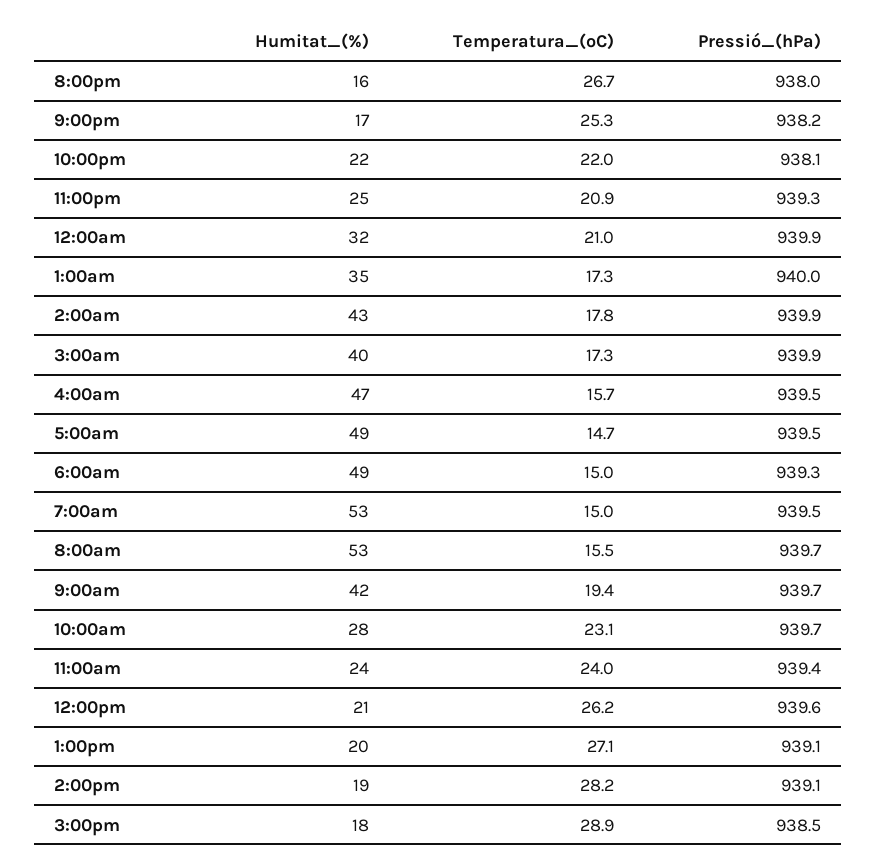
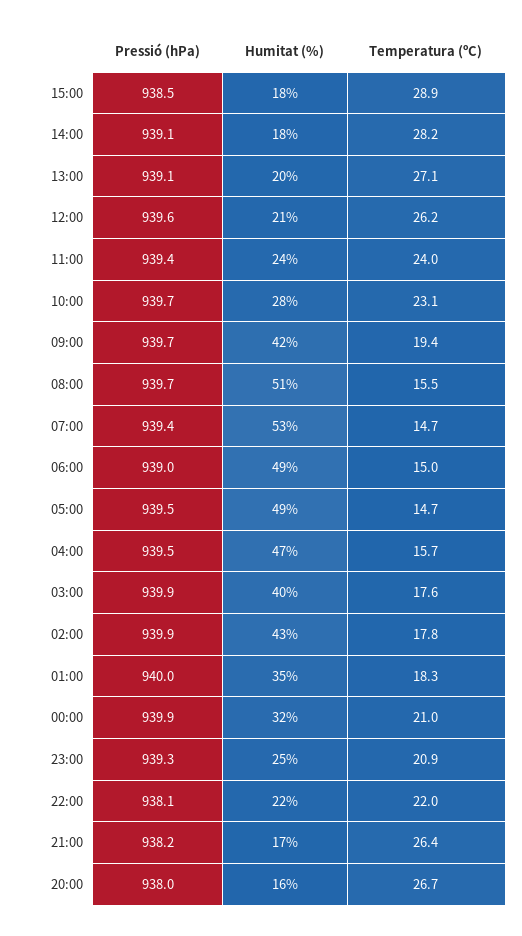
Temperatura_(ºC), 9:00pm: 25.3 -> 26.4
Temperatura_(ºC), 1:00am: 17.3 -> 18.3
Temperatura_(ºC), 3:00am: 17.3 -> 17.6
Pressió_(hPa), 6:00am: 939.3 -> 939
Temperatura_(ºC), 7:00am: 15 -> 14.7
Pressió_(hPa), 7:00am: 939.5 -> 939.4
Humitat_(%), 8:00am: 53 -> 51
Humitat_(%), 2:00pm: 19 -> 18

